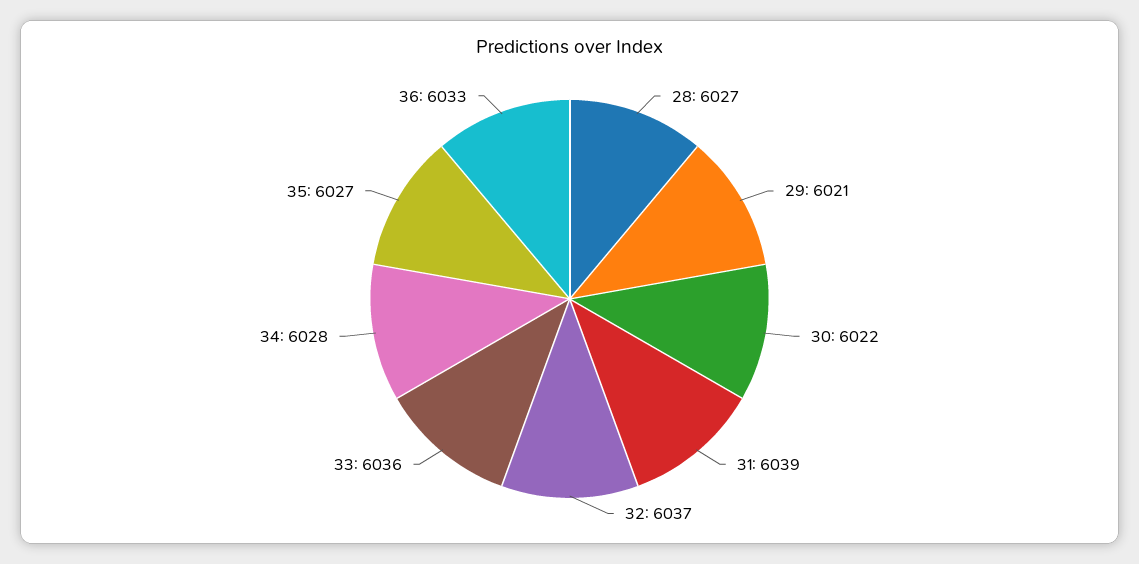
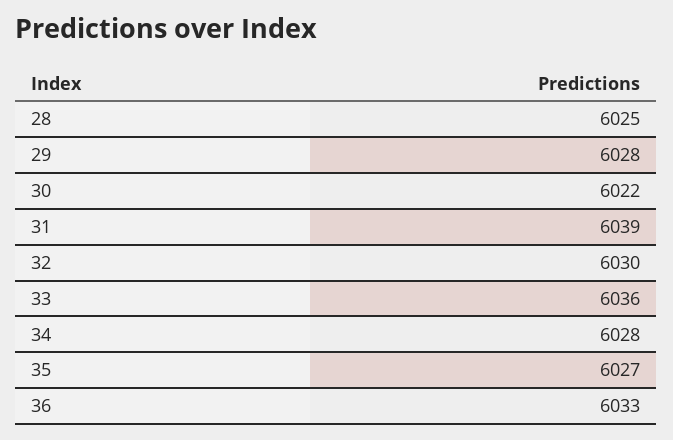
28: 6027 -> 6025
29: 6021 -> 6028
32: 6037 -> 6030

